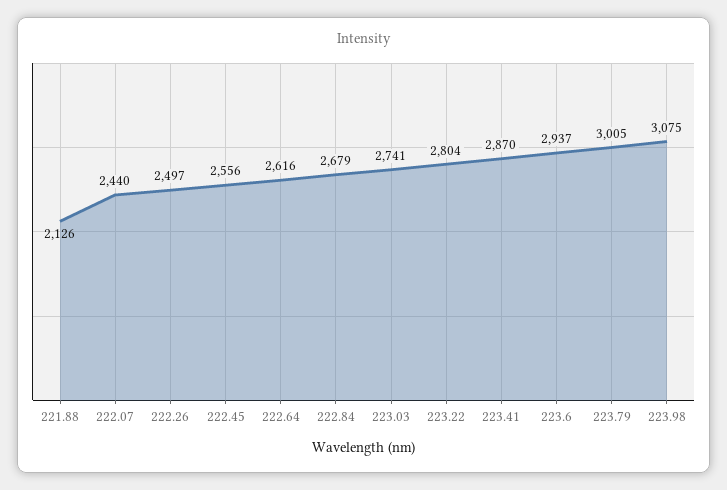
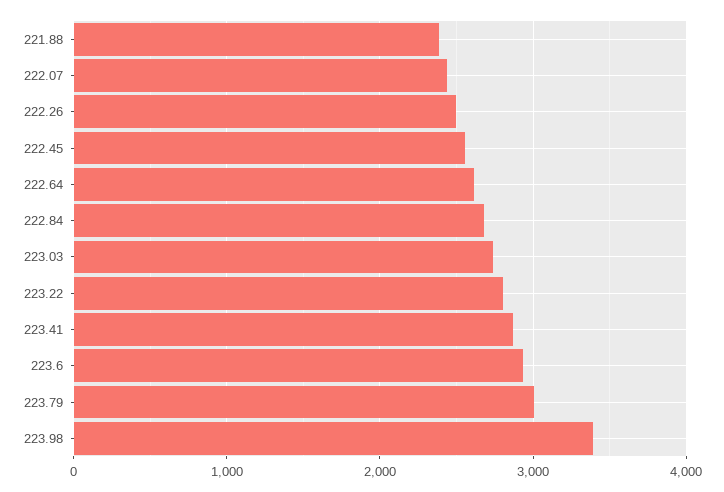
221.88: 2126 -> 2400
223.98: 3075 -> 3400

